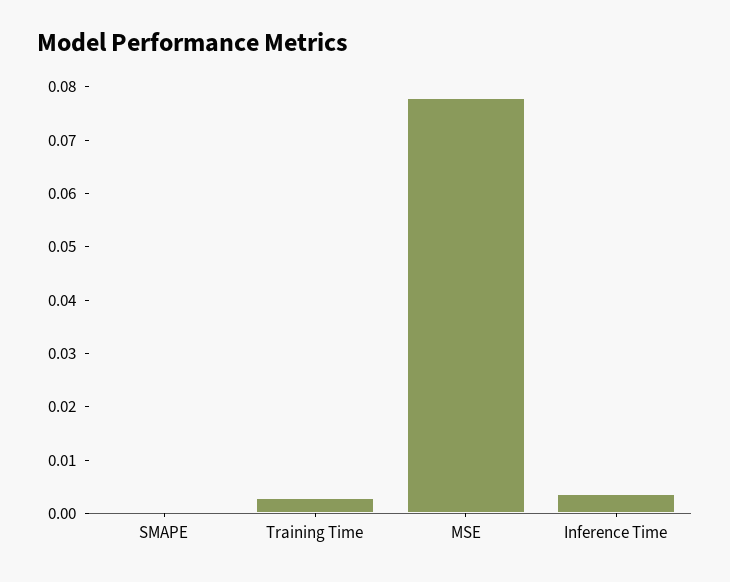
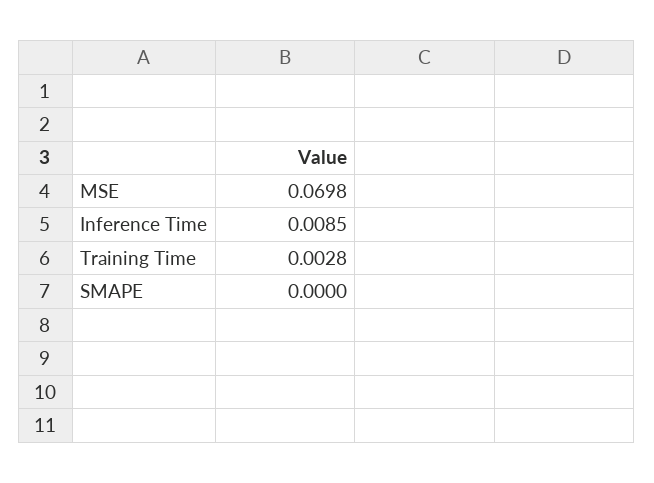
MSE: 0.078 -> 0.0698
Inference Time: 0.004 -> 0.0085

